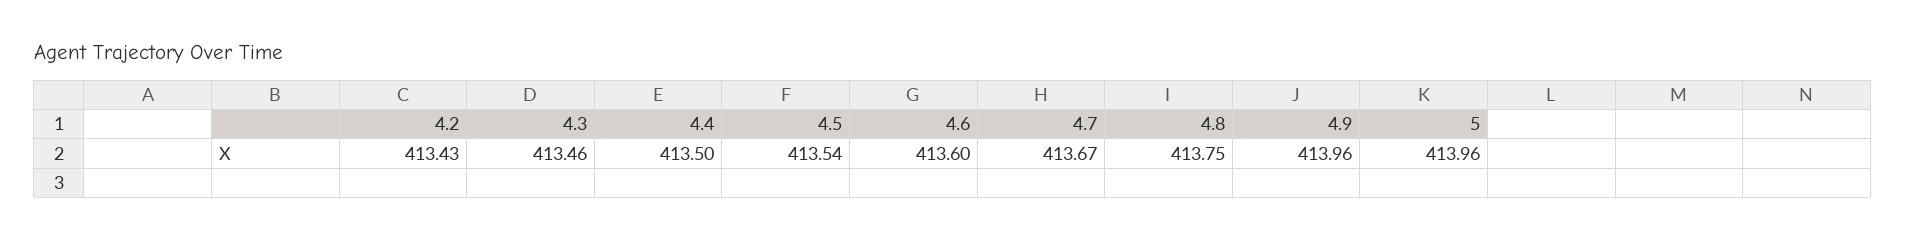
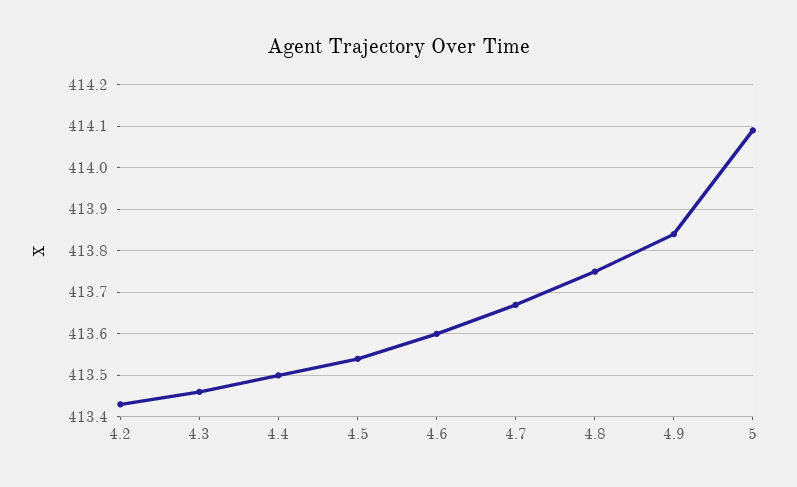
4.9: 413.96 -> 413.85
5: 413.96 -> 414.1

